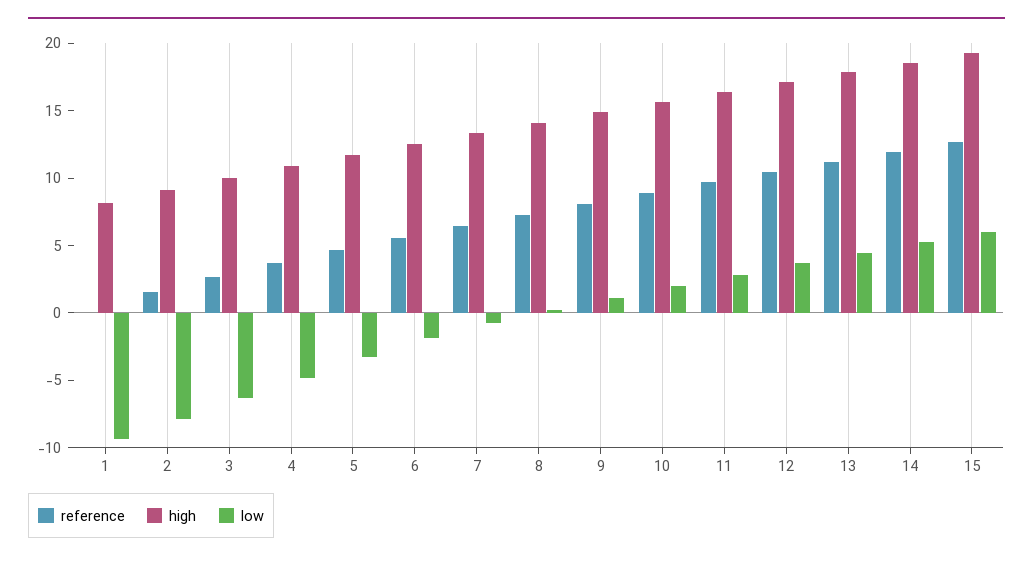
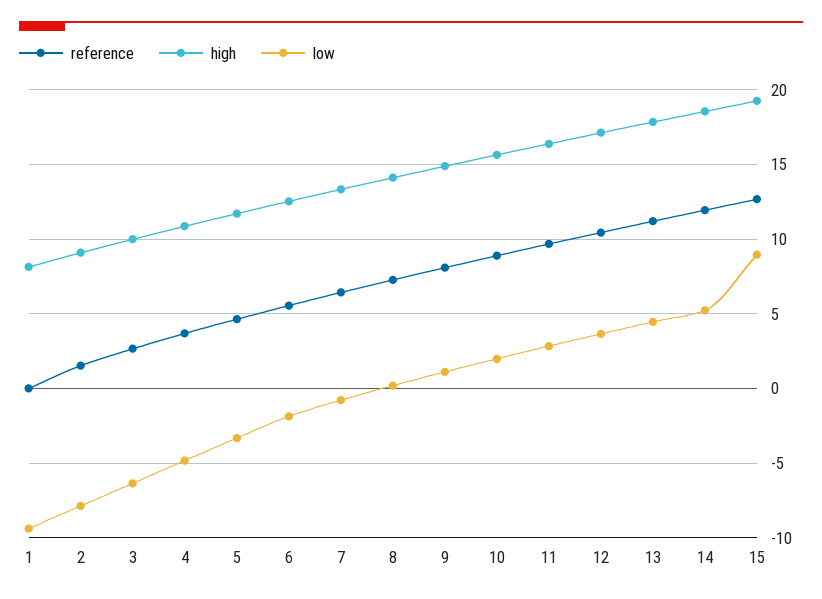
low, 15: 6 -> 9

